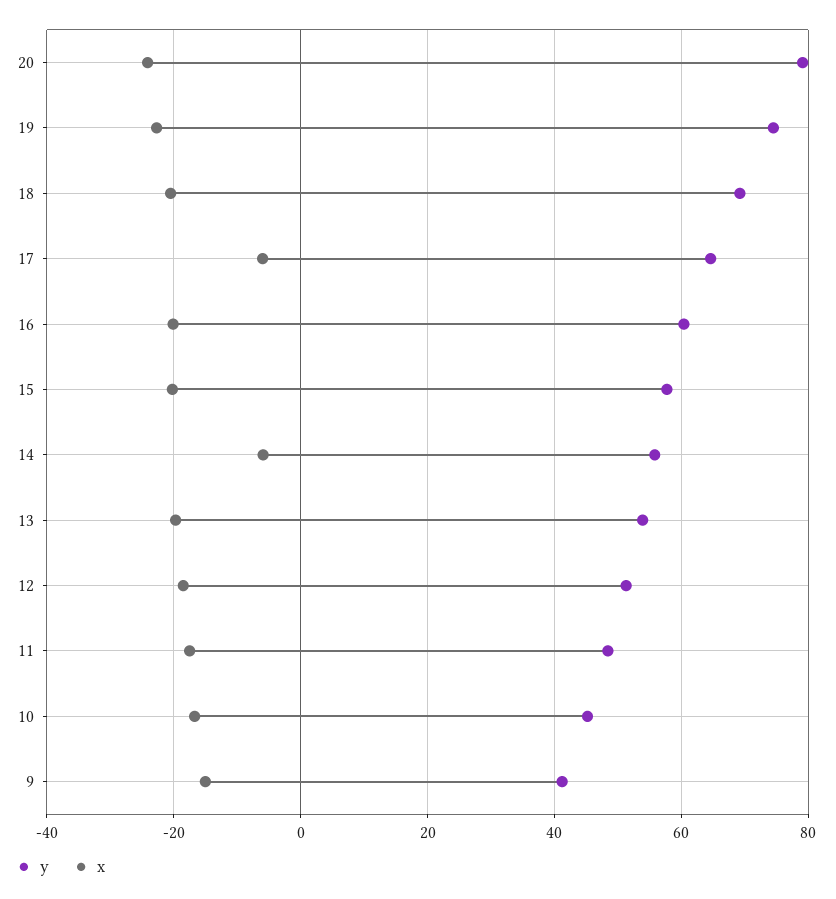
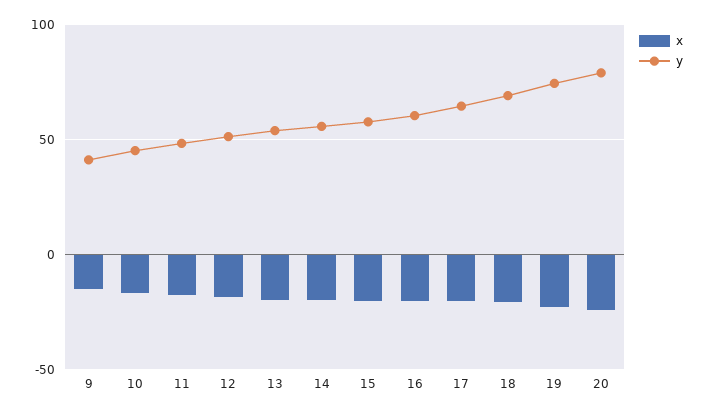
x, 17: -6 -> -20
x, 14: -6 -> -20

